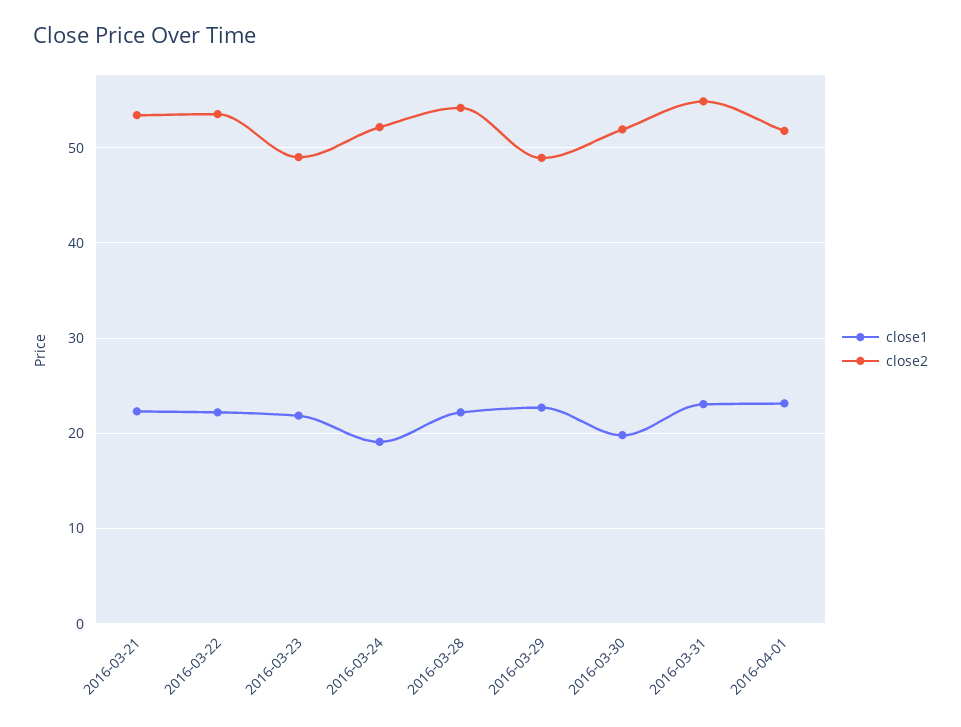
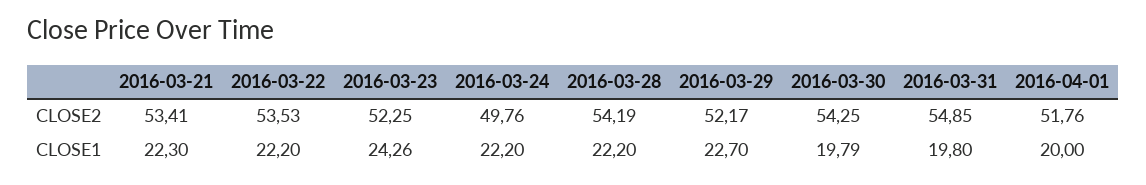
close1, 2016-03-23: 22 -> 24.26
close2, 2016-03-23: 49 -> 52.25
close1, 2016-03-24: 19 -> 22.2
close2, 2016-03-24: 52 -> 49.76
close2, 2016-03-29: 49 -> 52.17
close2, 2016-03-30: 52 -> 54.25
close1, 2016-03-31: 23 -> 19.8
close1, 2016-04-01: 23 -> 20

